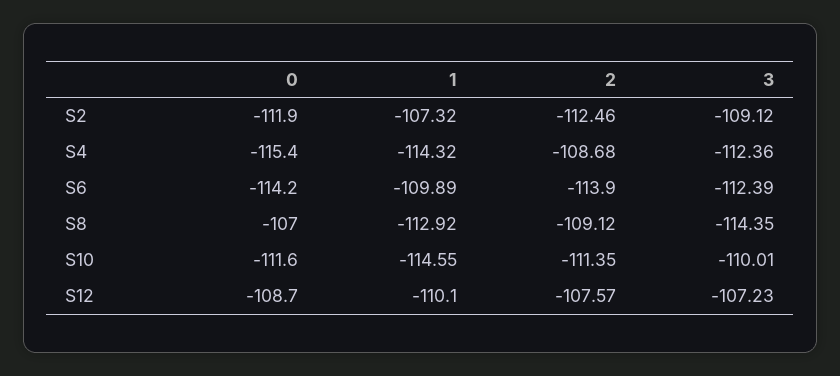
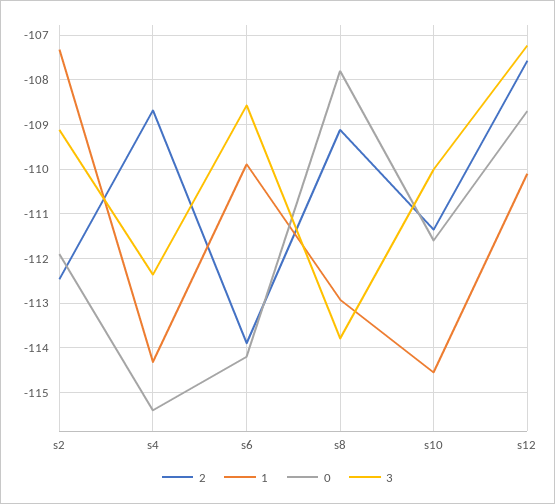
3, S6: -112.39 -> -108.6
0, S8: -107 -> -107.8
3, S8: -114.35 -> -113.8

